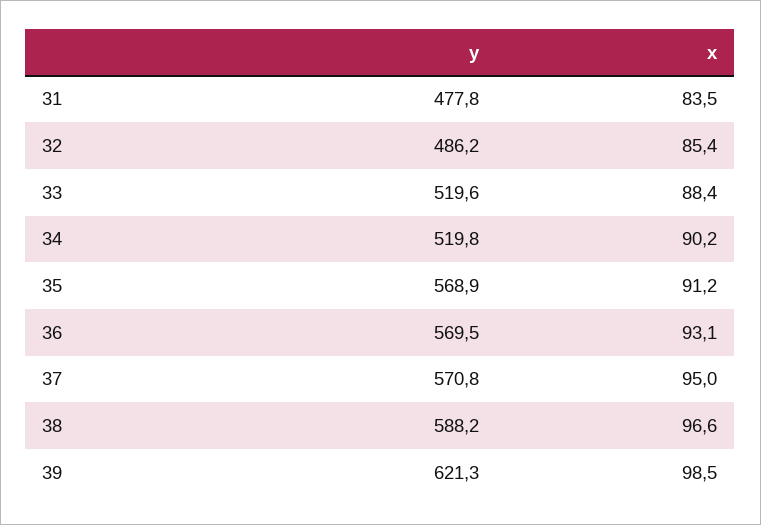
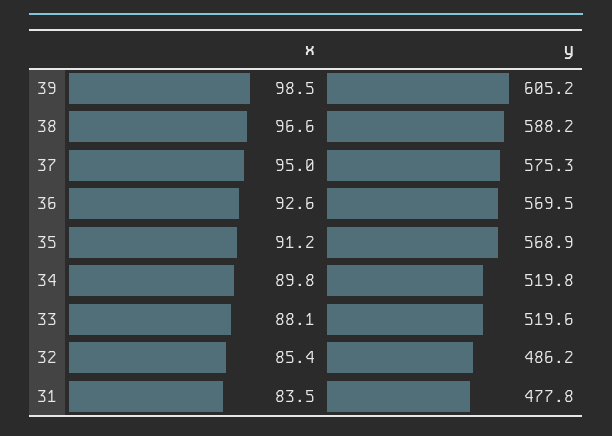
x, 33: 88.4 -> 88.1
x, 34: 90.2 -> 89.8
x, 36: 93.1 -> 92.6
y, 37: 570.8 -> 575.3
y, 39: 621.3 -> 605.2

